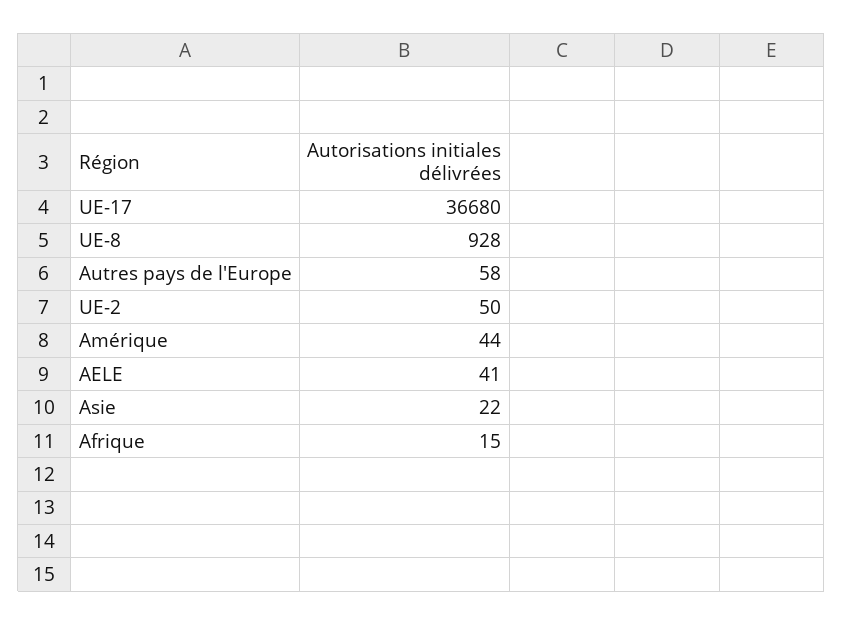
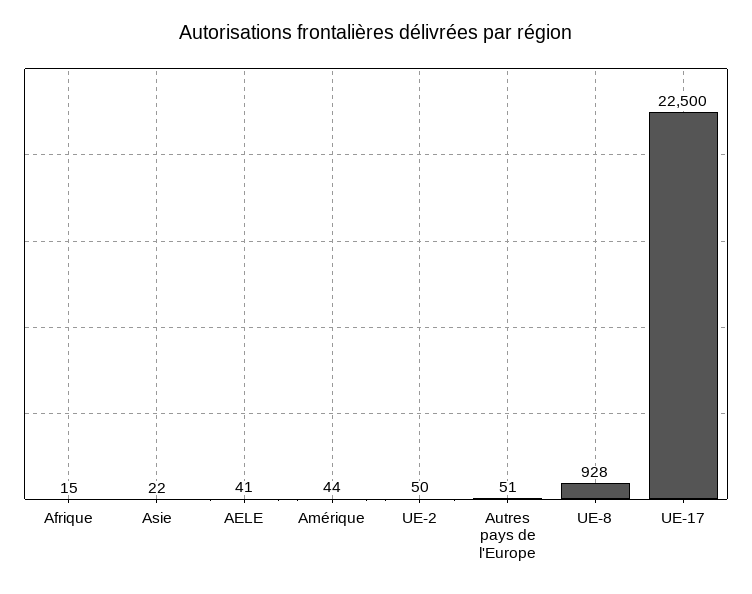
UE-17: 36680 -> 22500
Autres pays de l'Europe: 58 -> 51

